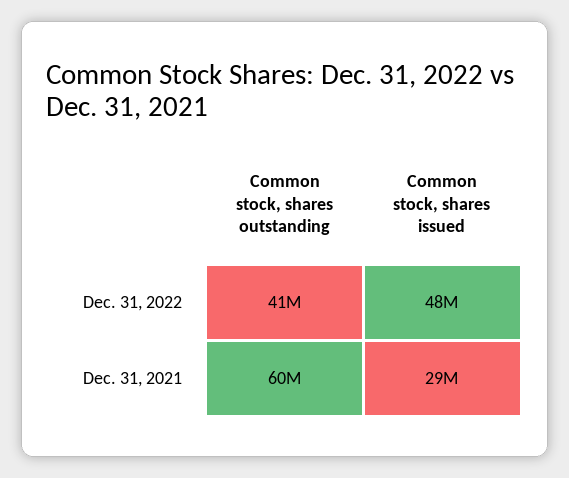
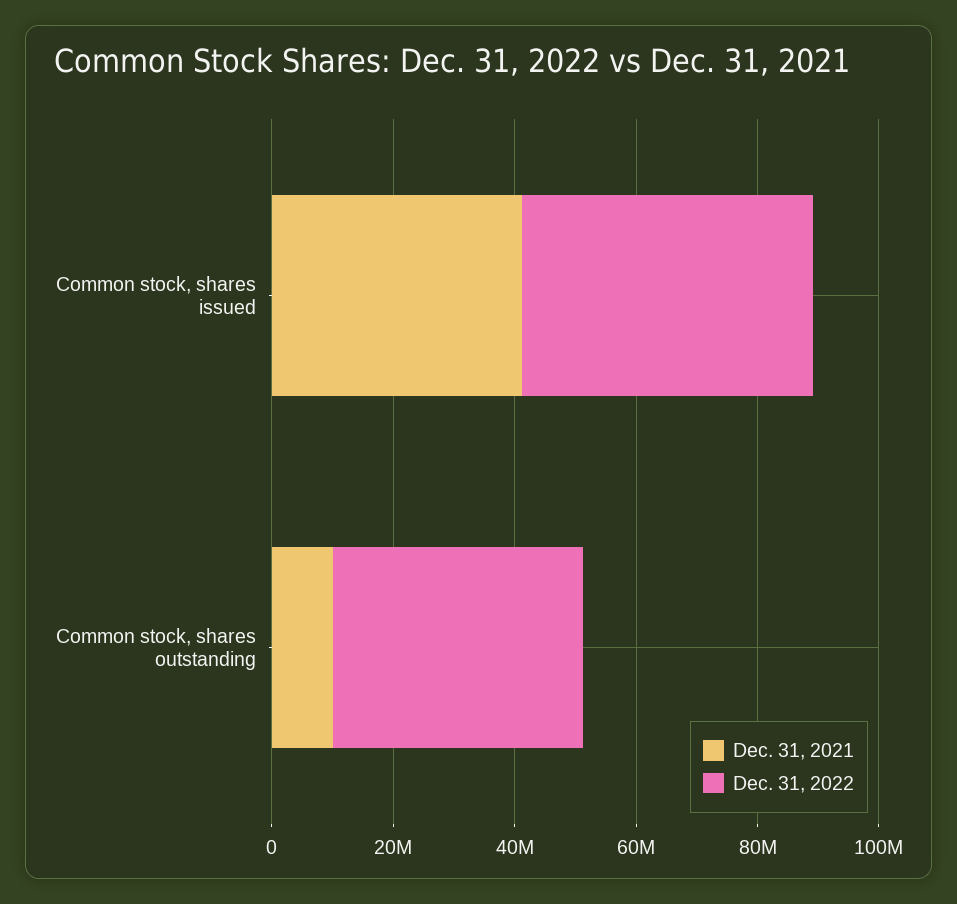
Dec. 31, 2021, Common stock, shares outstanding: 60000000 -> 10000000
Dec. 31, 2021, Common stock, shares issued: 29000000 -> 40000000

